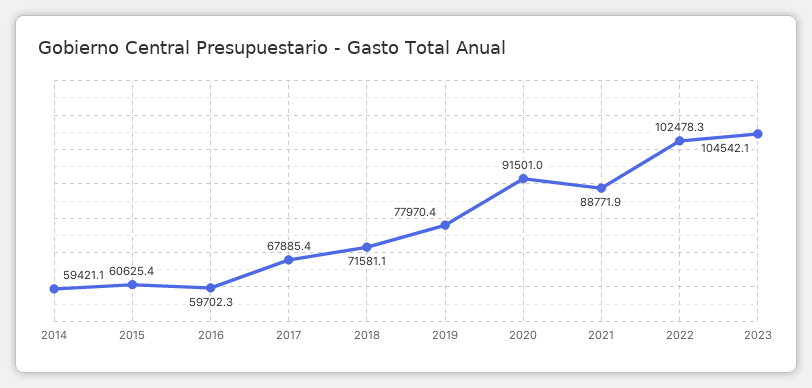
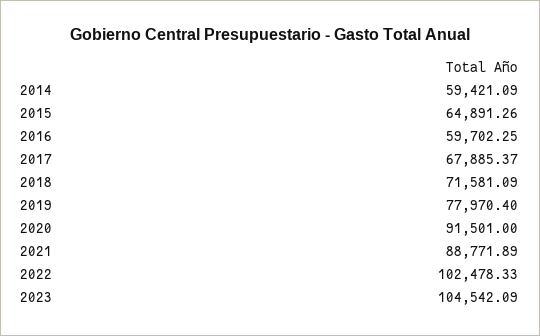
2015: 60625.4 -> 64891.26

